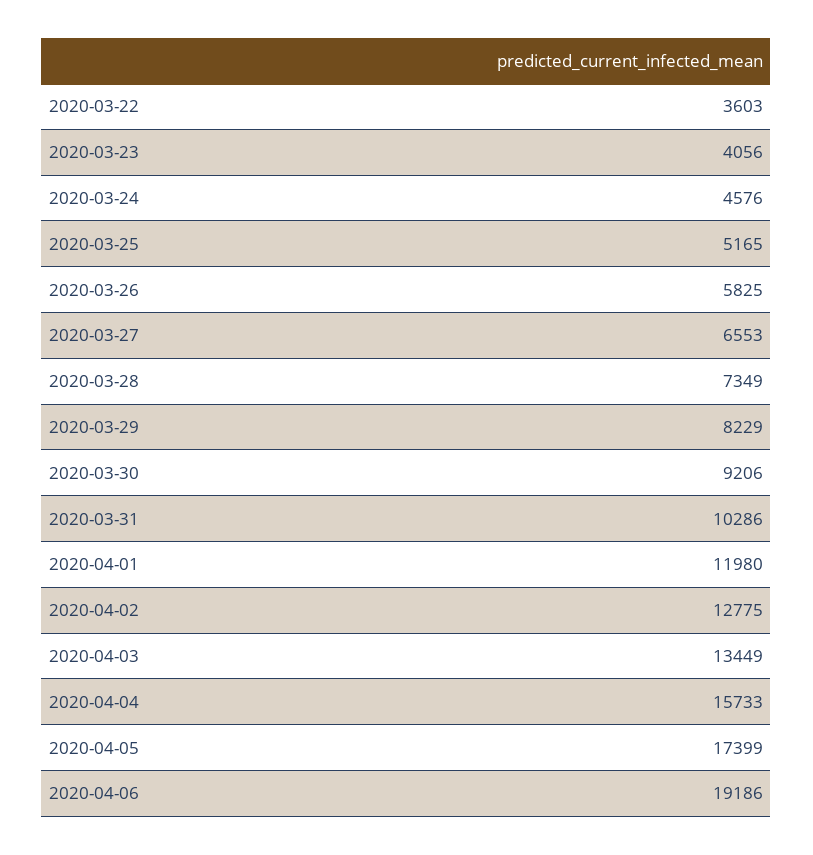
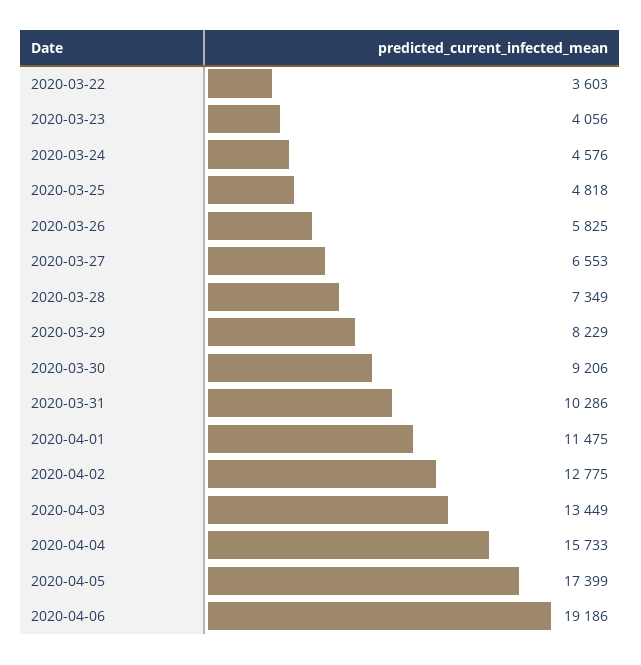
2020-03-25: 5165 -> 4818
2020-04-01: 11980 -> 11475

